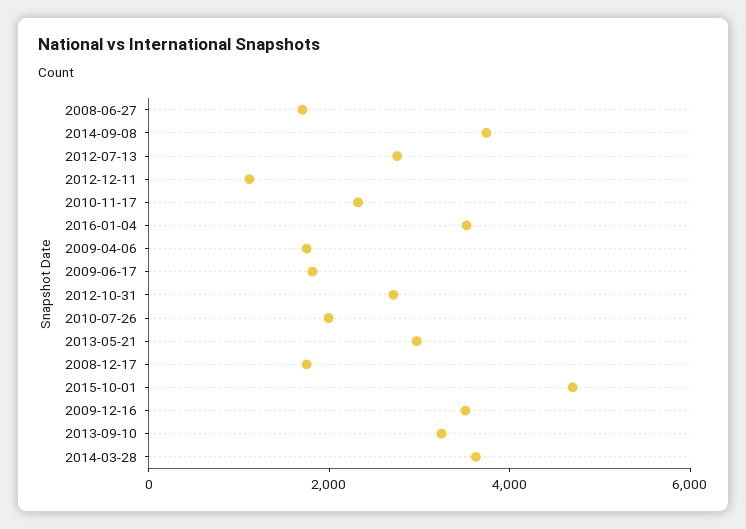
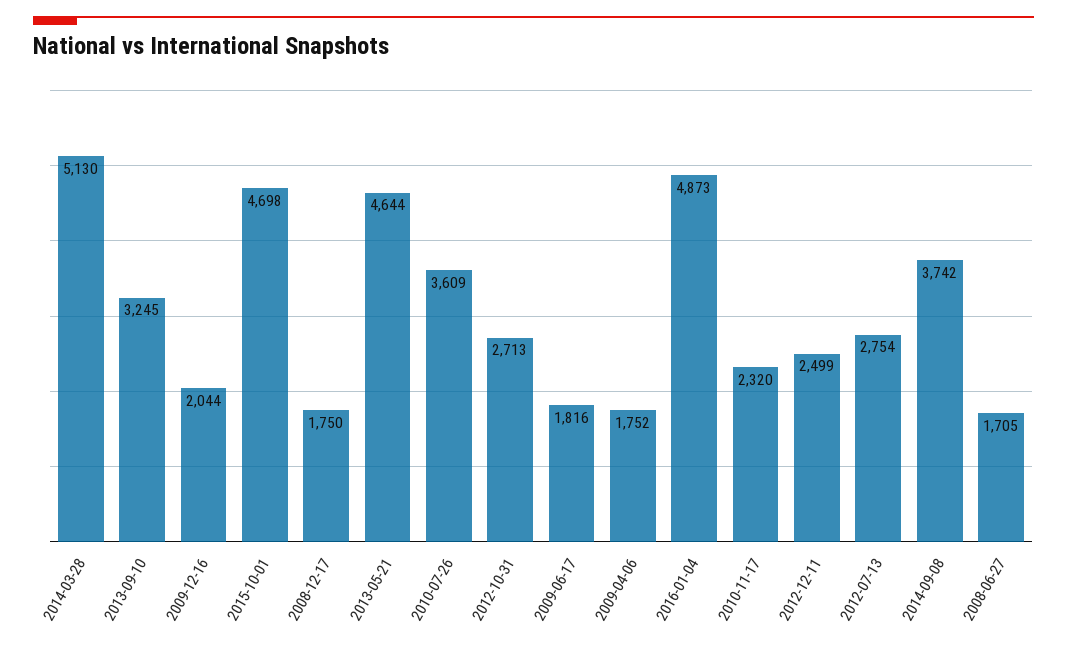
2012-12-11: 1000 -> 2499
2016-01-04: 3500 -> 4873
2010-07-26: 2000 -> 3609
2013-05-21: 3000 -> 4644
2009-12-16: 3500 -> 2044
2014-03-28: 3500 -> 5130

